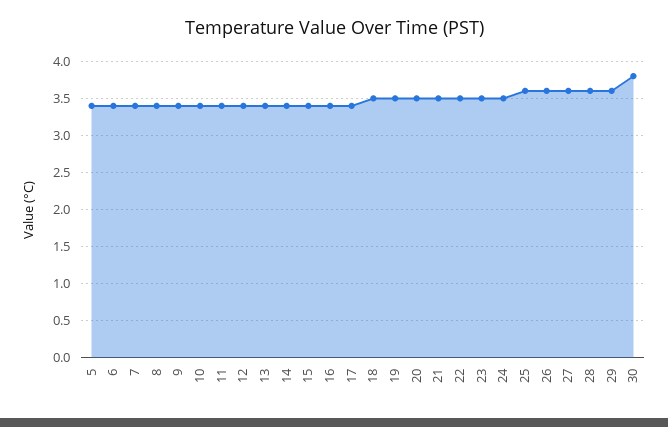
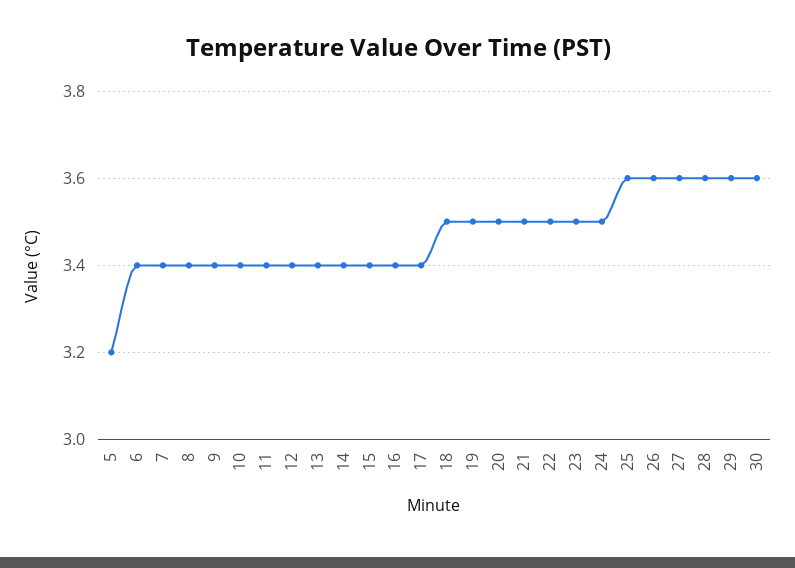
5: 3.4 -> 3.2
30: 3.8 -> 3.6

